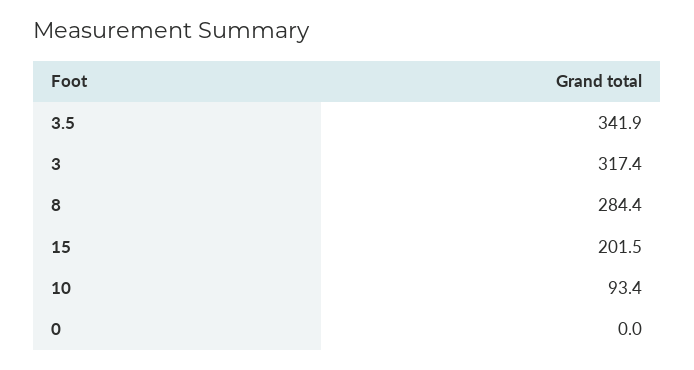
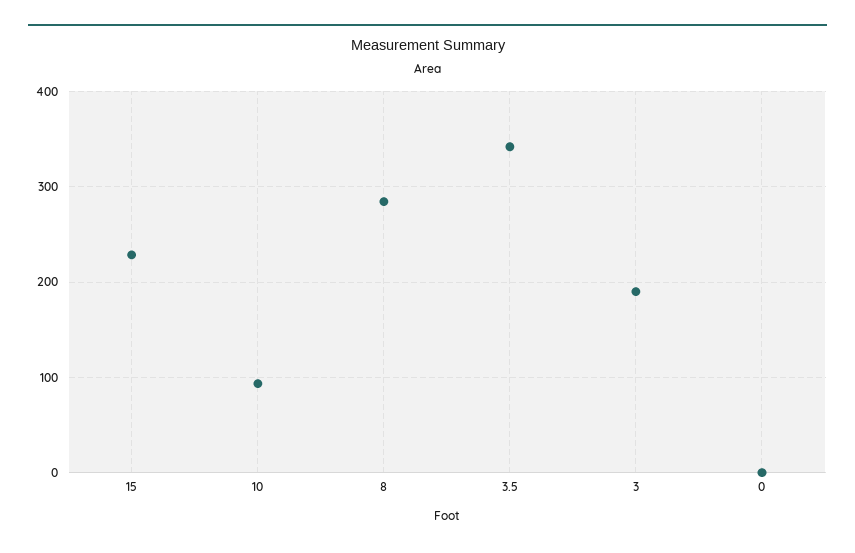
3: 317.4 -> 190
15: 201.5 -> 230

